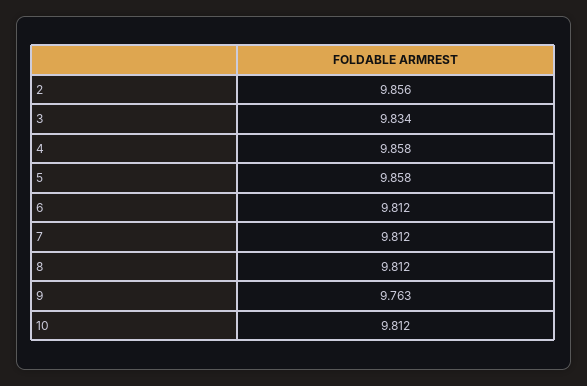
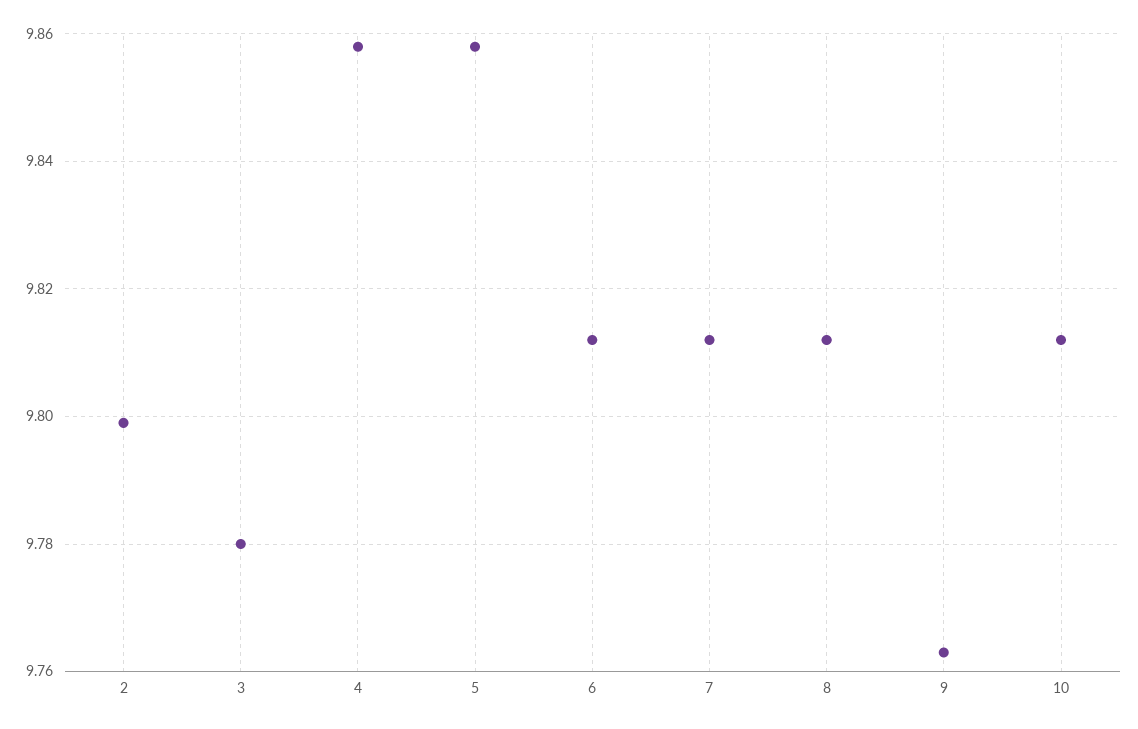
2: 9.856 -> 9.8
3: 9.834 -> 9.78

